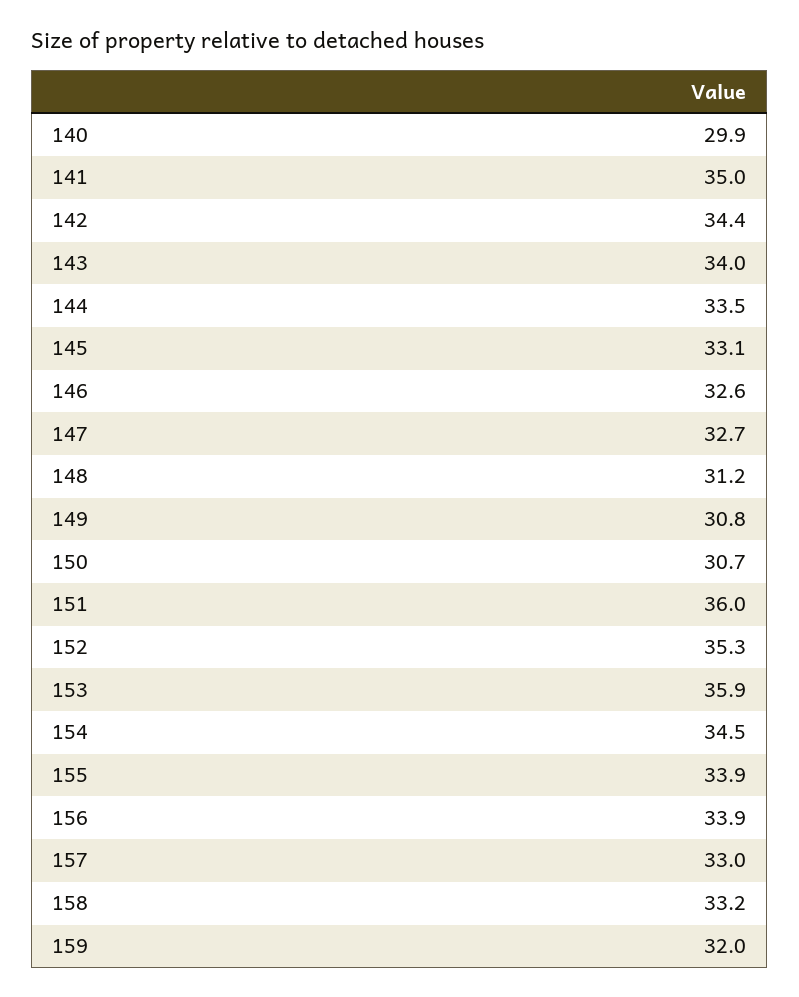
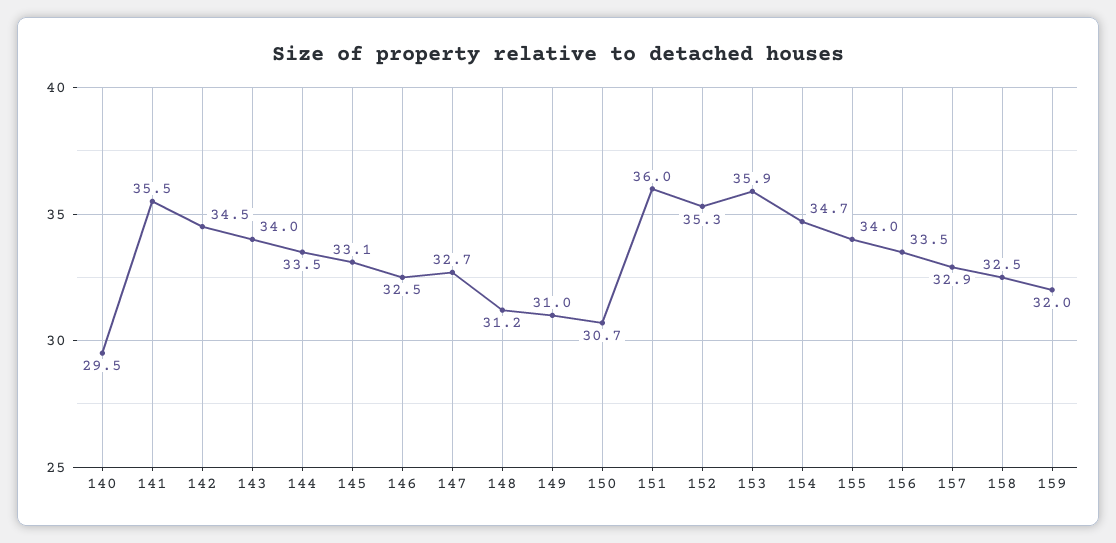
140: 29.9 -> 29.5
141: 35 -> 35.5
142: 34.4 -> 34.5
146: 32.6 -> 32.5
149: 30.8 -> 31
154: 34.5 -> 34.7
155: 33.9 -> 34
156: 33.9 -> 33.5
157: 33 -> 32.9
158: 33.2 -> 32.5

